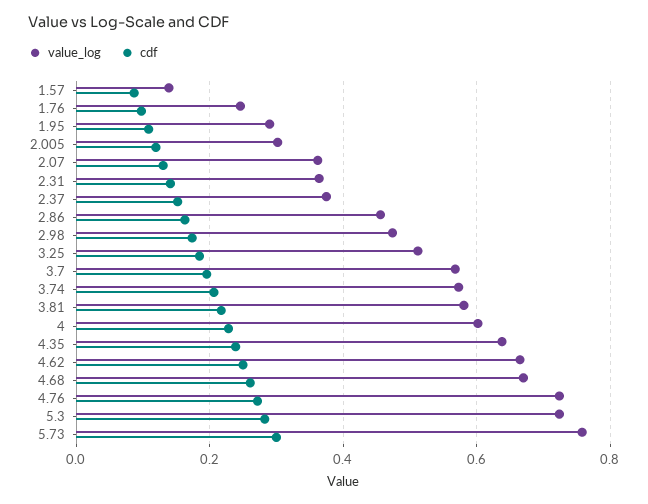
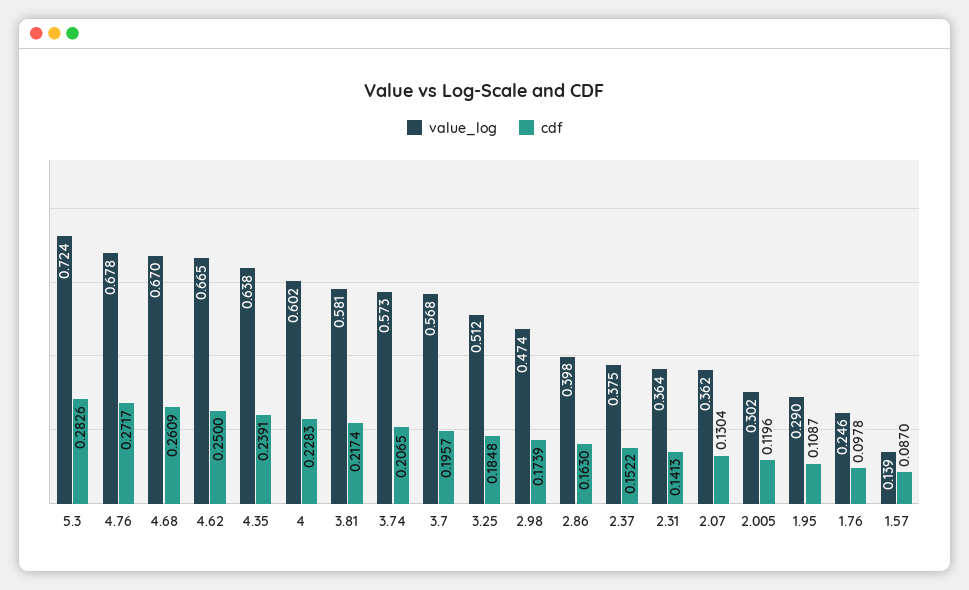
value_log, 2.86: 0.46 -> 0.398
value_log, 4.76: 0.72 -> 0.678
value_log, 5.73: 0.76 -> none
cdf, 5.73: 0.3 -> none

